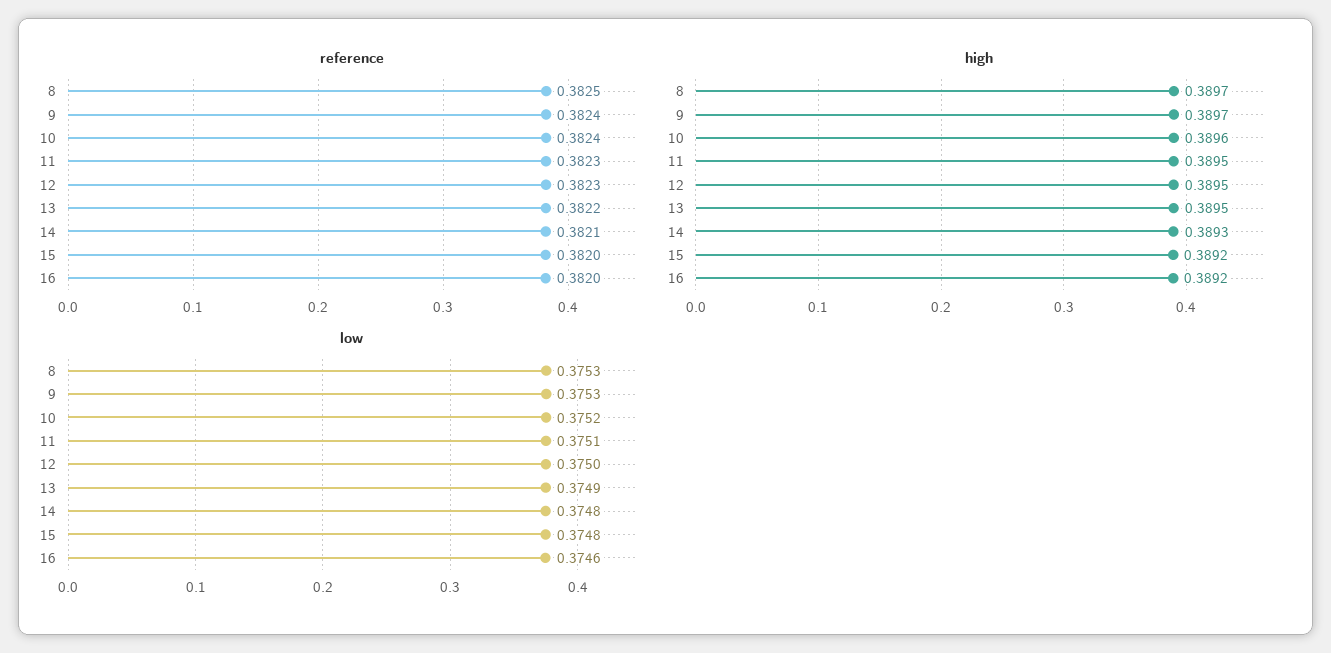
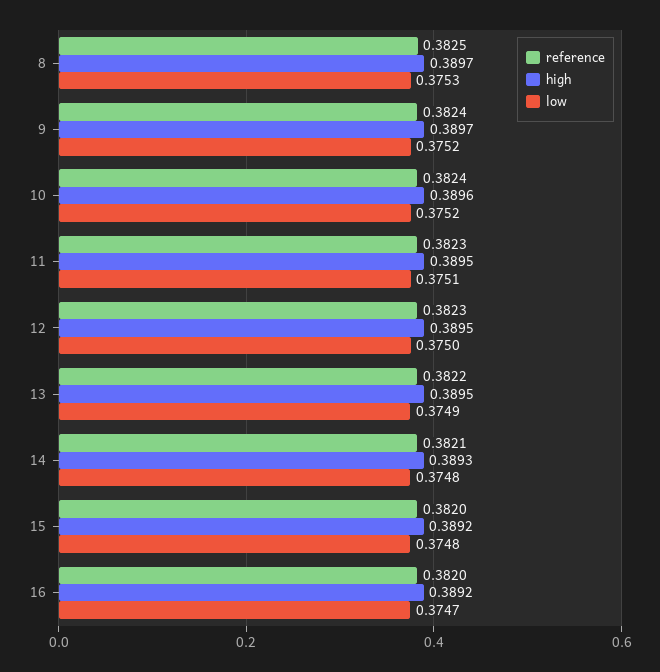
low, 9: 0.3753 -> 0.3752
low, 16: 0.3746 -> 0.3747

